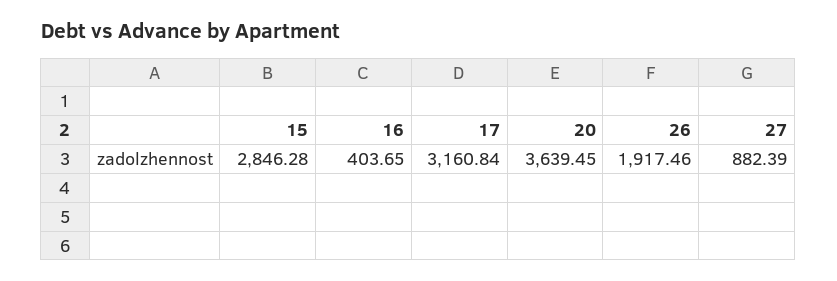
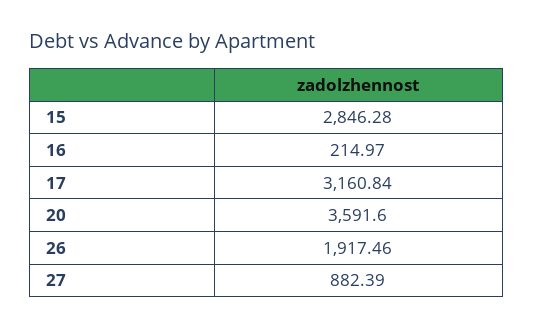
16: 403.65 -> 214.97
20: 3639.45 -> 3591.6

